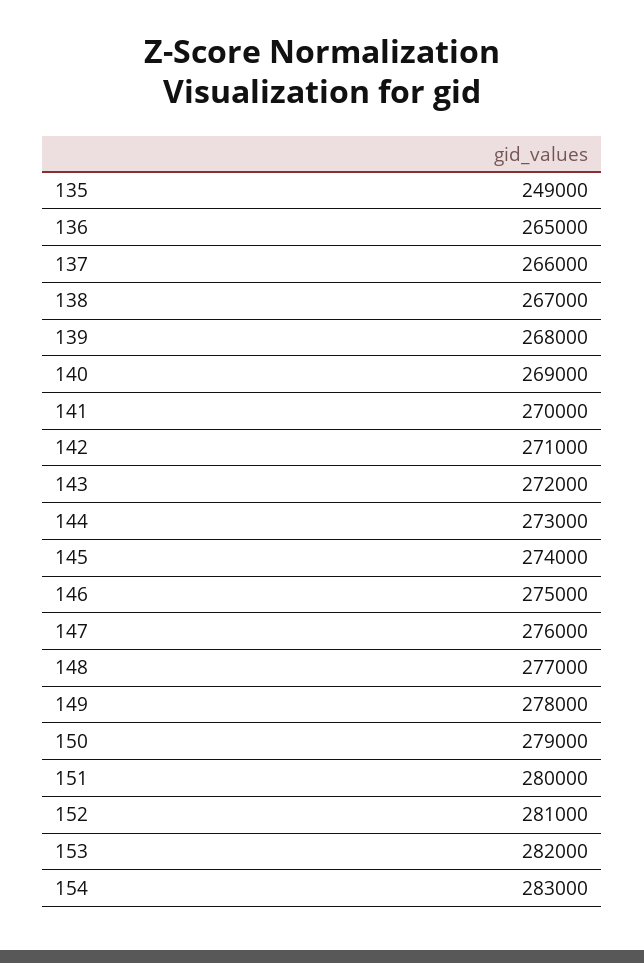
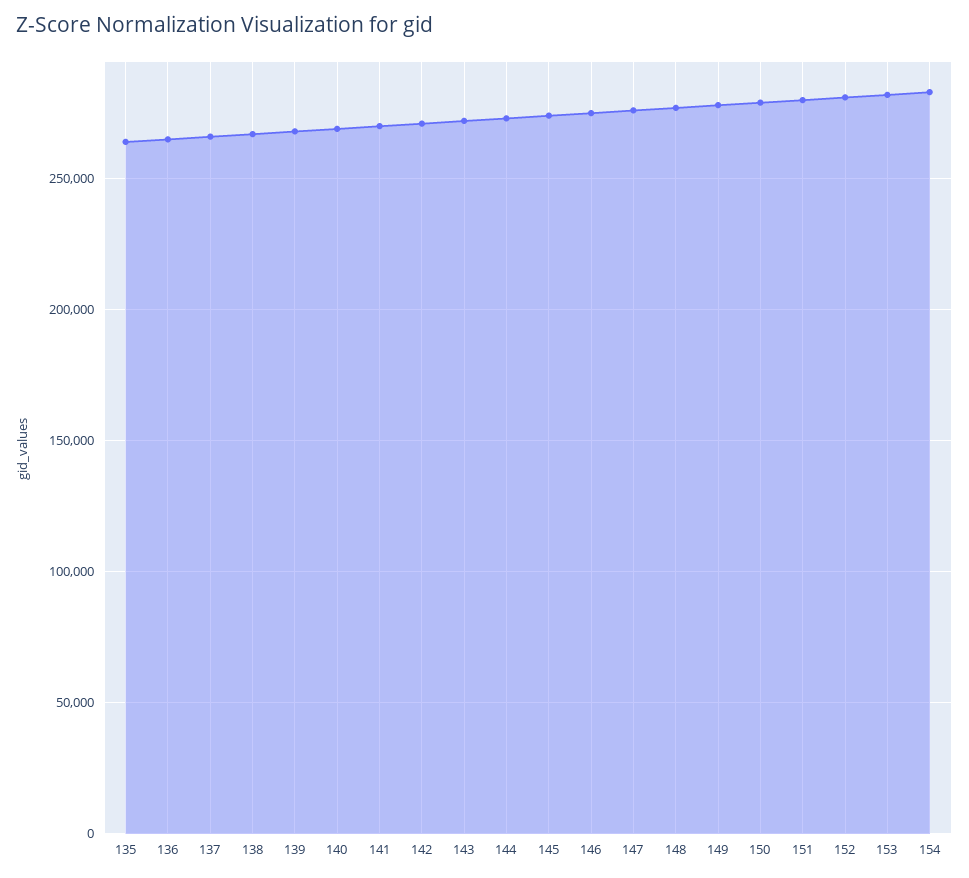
135: 249000 -> 265000

